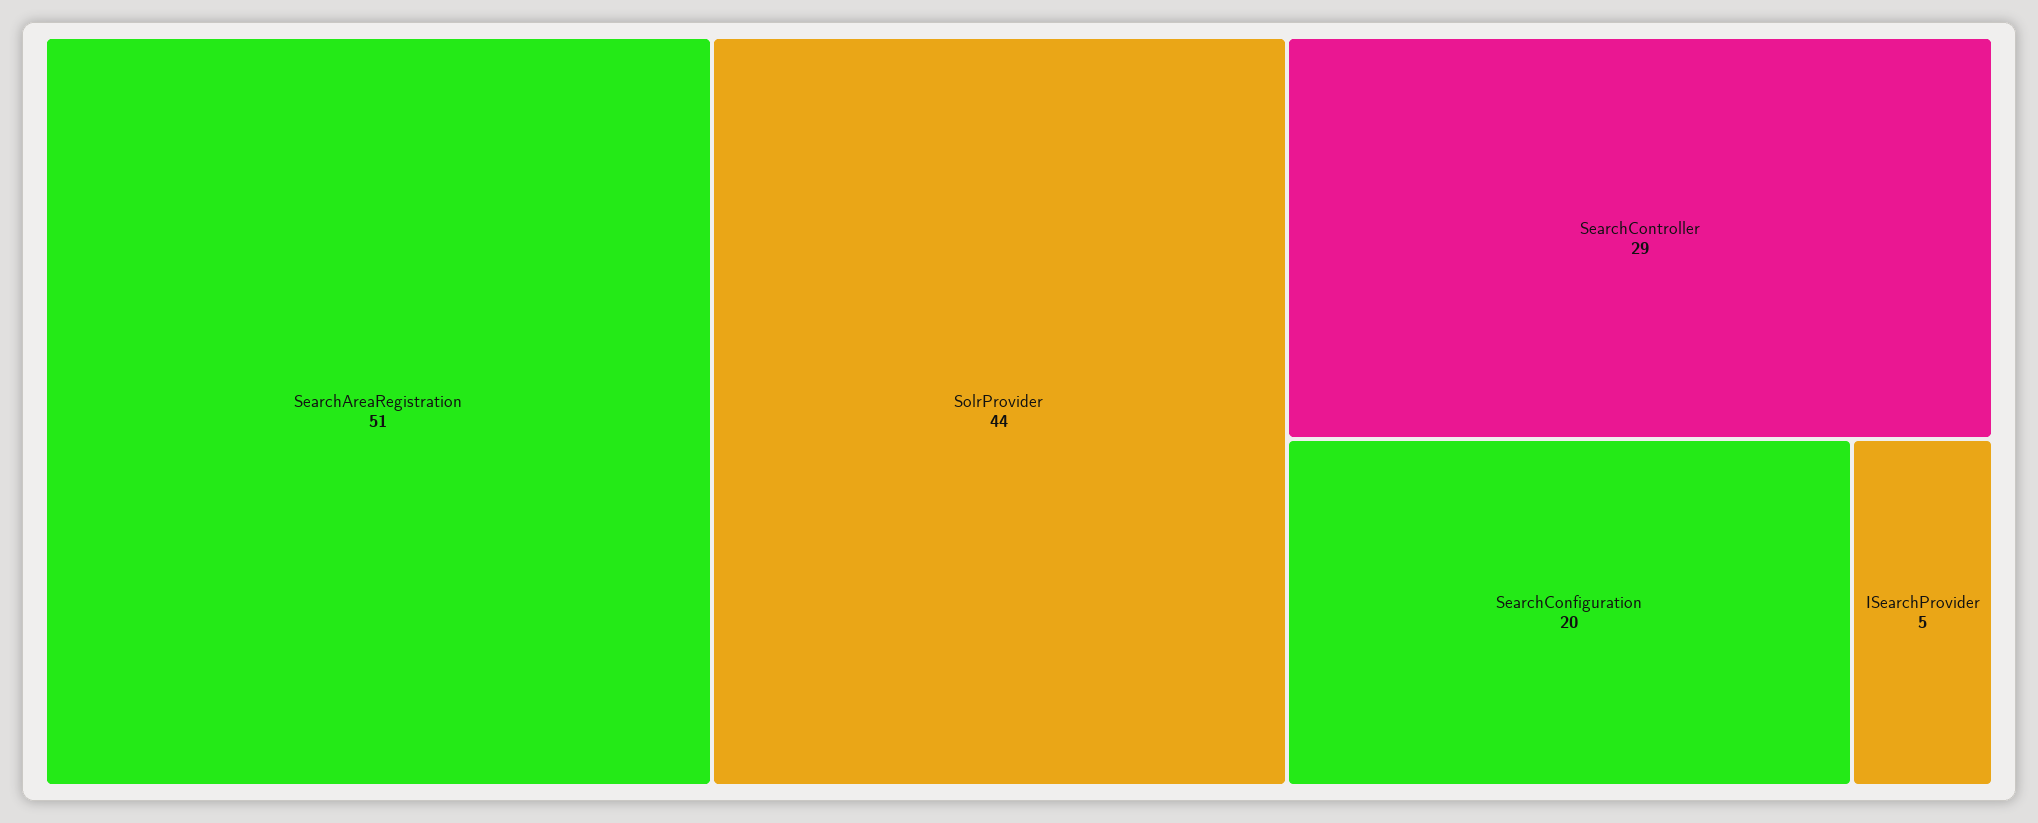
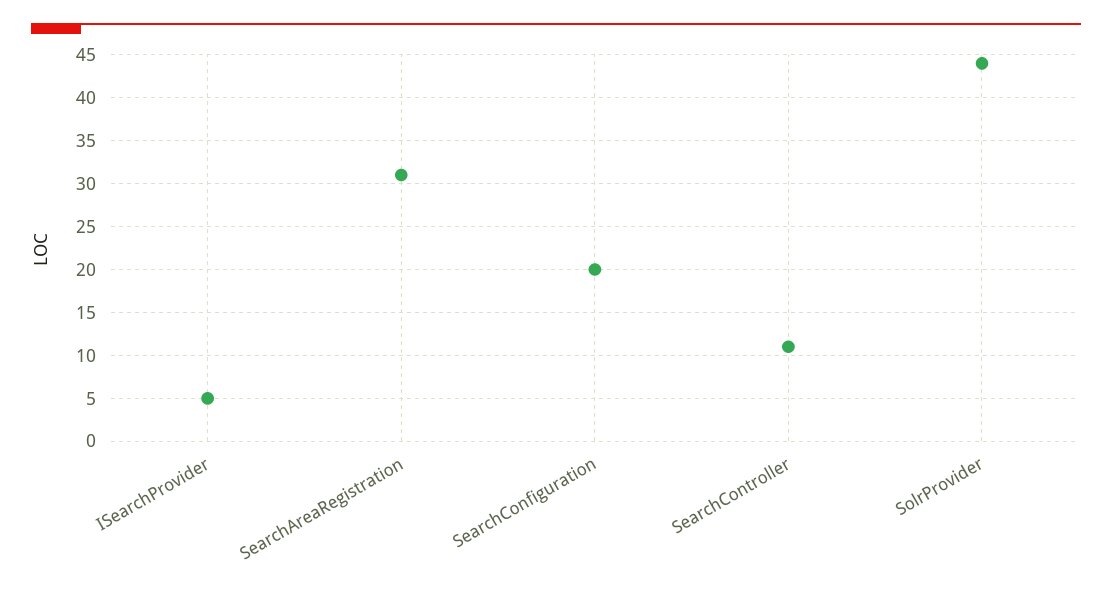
SearchAreaRegistration: 51 -> 31
SearchController: 29 -> 11

